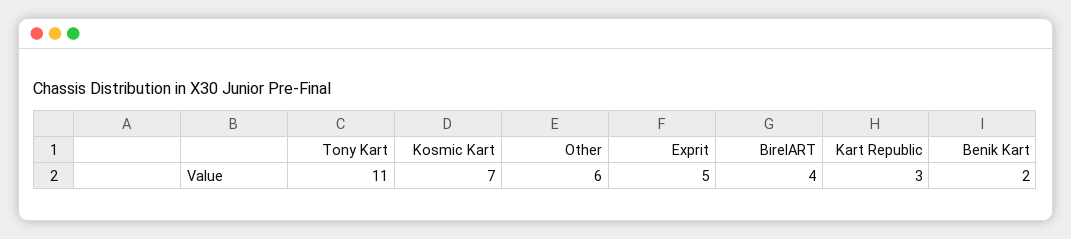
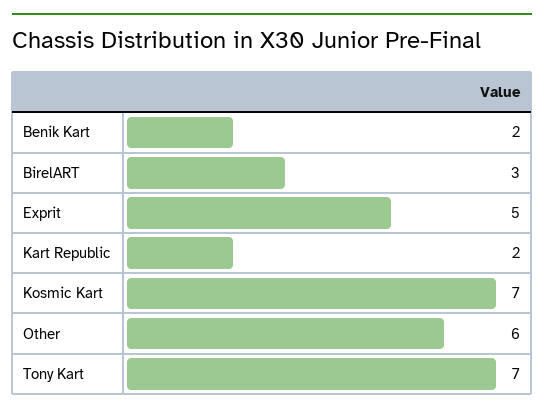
Tony Kart: 11 -> 7
BirelART: 4 -> 3
Kart Republic: 3 -> 2

